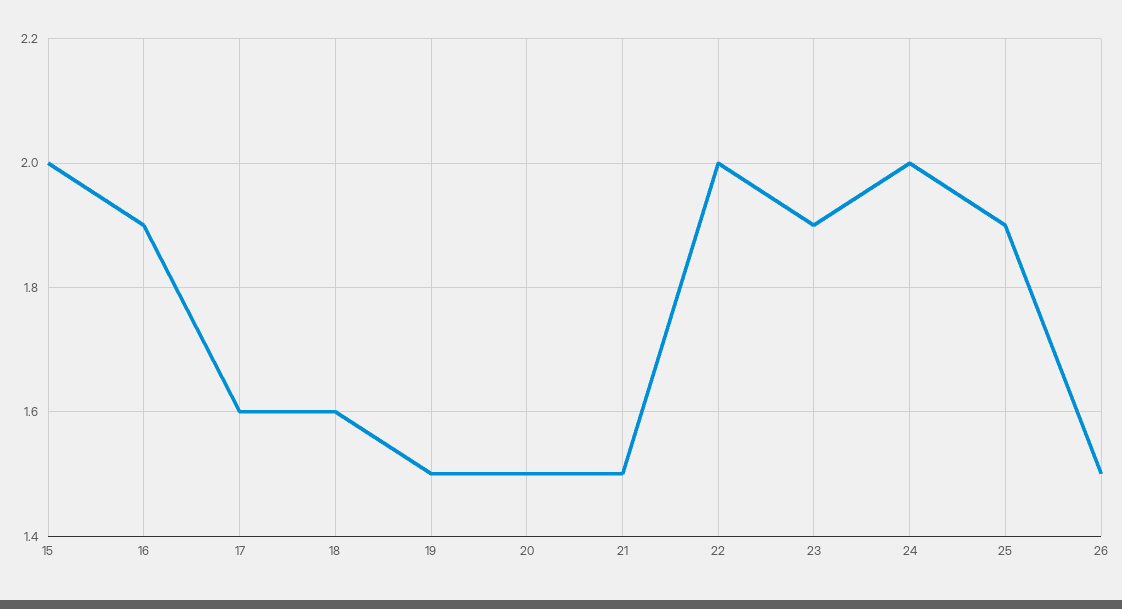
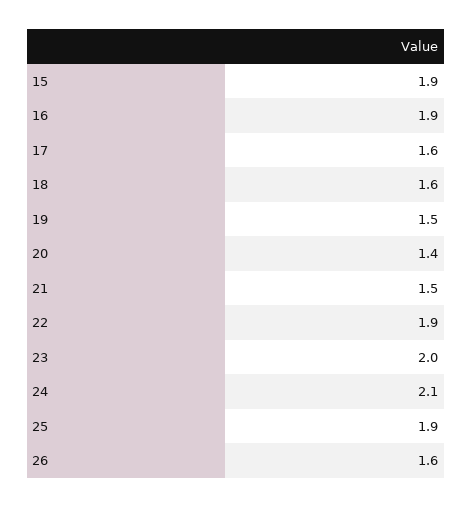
15: 2 -> 1.9
20: 1.5 -> 1.4
22: 2 -> 1.9
23: 1.9 -> 2
24: 2 -> 2.1
26: 1.5 -> 1.6

